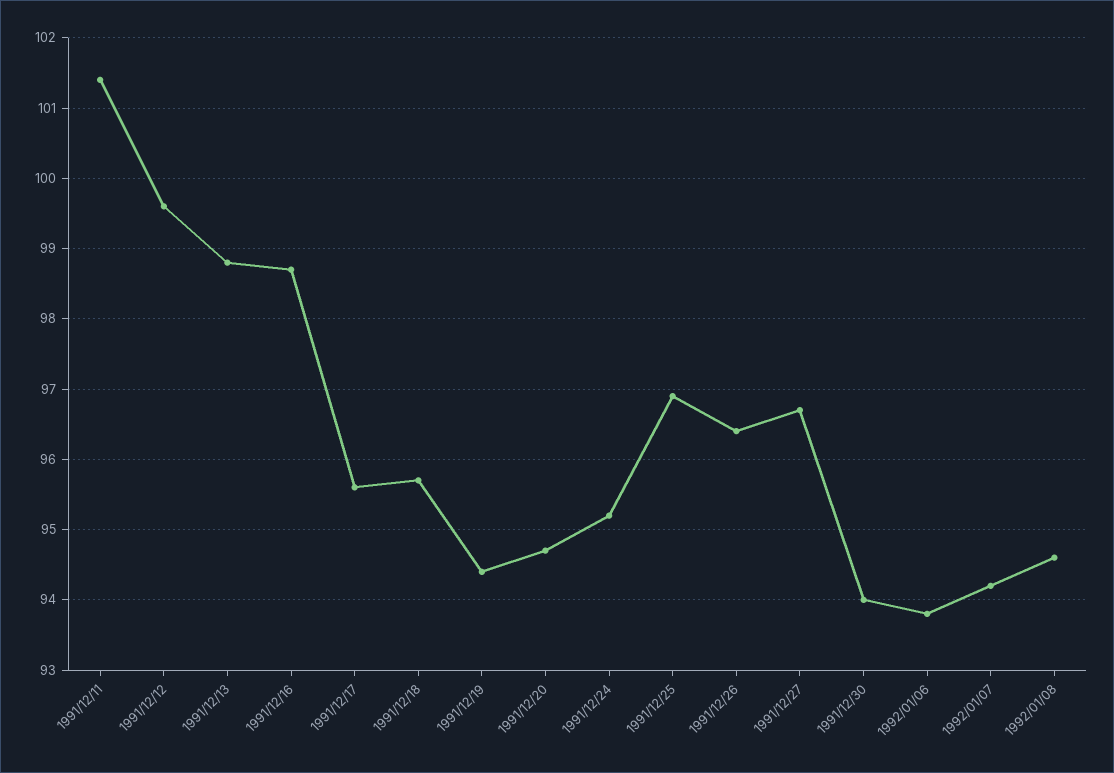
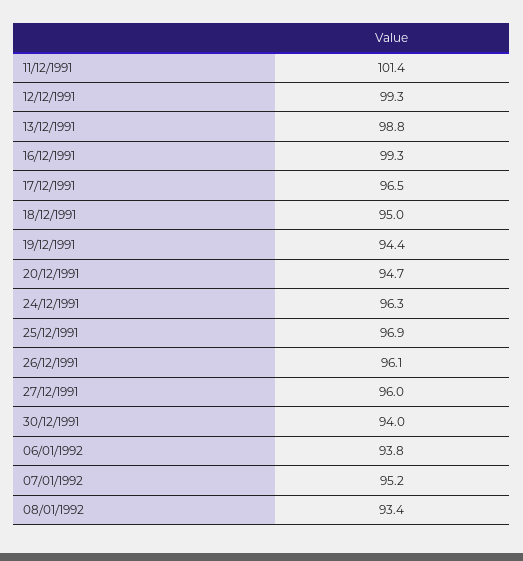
1991/12/12: 99.6 -> 99.3
1991/12/16: 98.7 -> 99.3
1991/12/17: 95.6 -> 96.5
1991/12/18: 95.7 -> 95
1991/12/24: 95.2 -> 96.3
1991/12/26: 96.4 -> 96.1
1991/12/27: 96.7 -> 96
1992/01/07: 94.2 -> 95.2
1992/01/08: 94.6 -> 93.4

